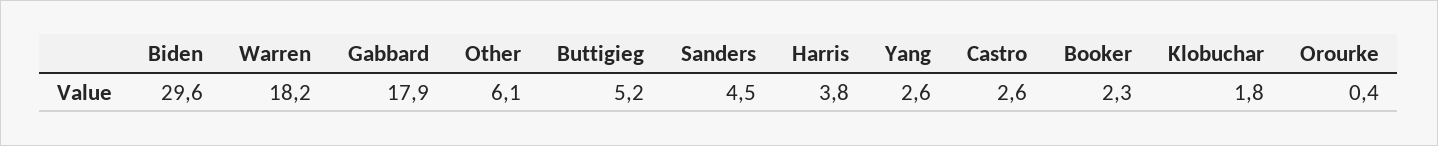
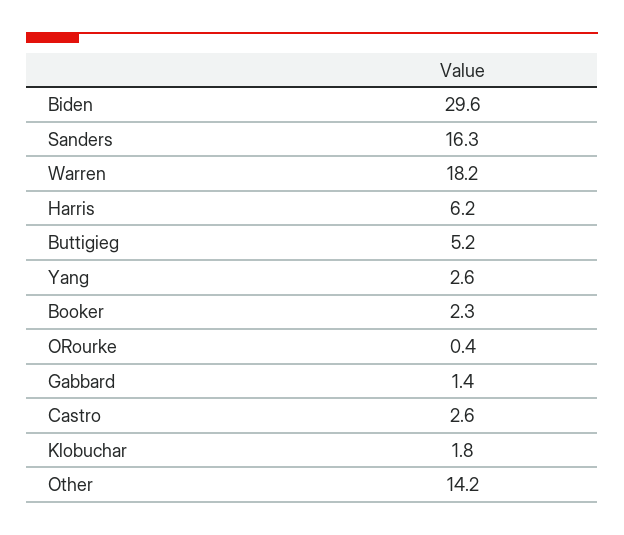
Gabbard: 17.9 -> 1.4
Other: 6.1 -> 14.2
Sanders: 4.5 -> 16.3
Harris: 3.8 -> 6.2

